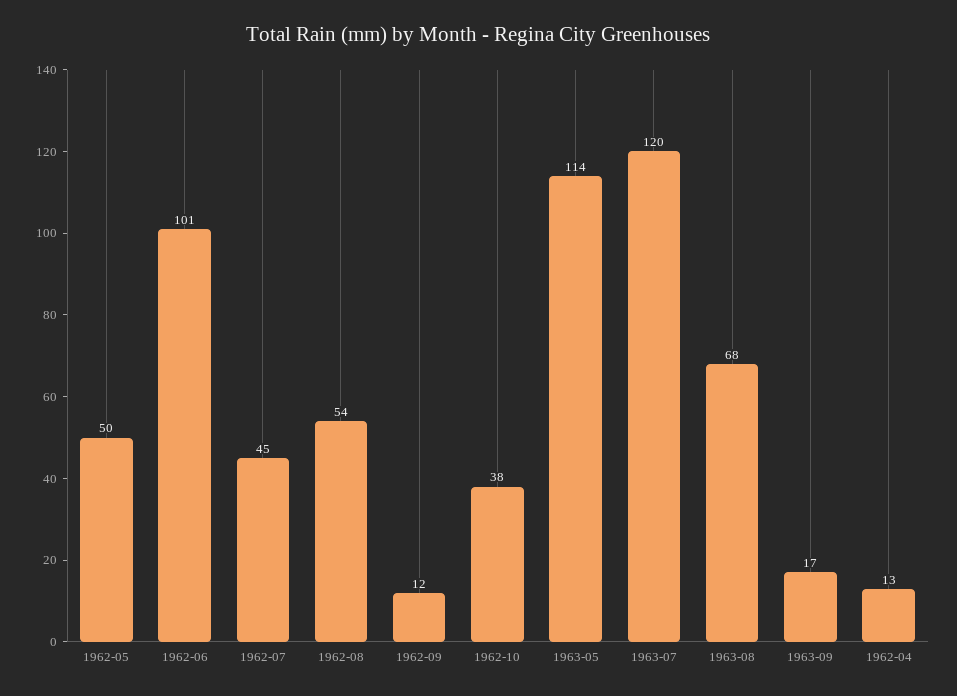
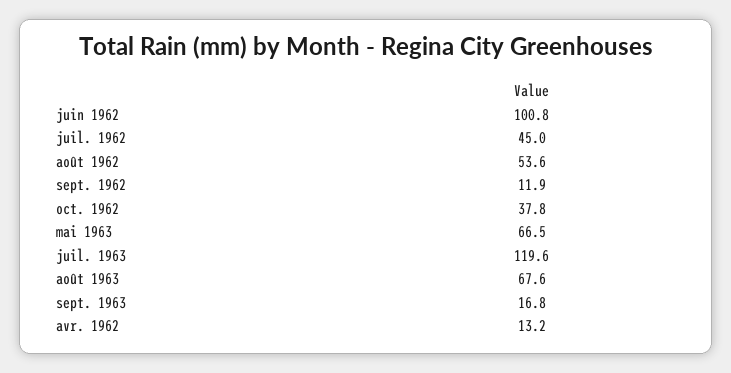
1962-05: 50 -> none
1963-05: 114 -> 66.5

